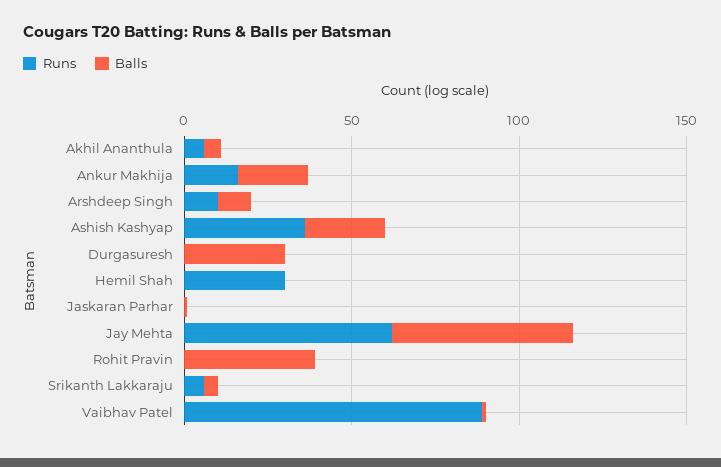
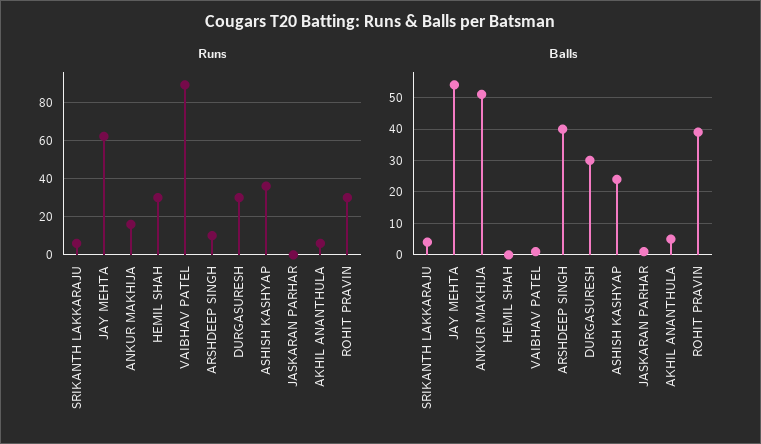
Balls, Ankur Makhija: 20 -> 50
Balls, Arshdeep Singh: 10 -> 40
Runs, Durgasuresh: 0 -> 30
Runs, Rohit Pravin: 0 -> 30

